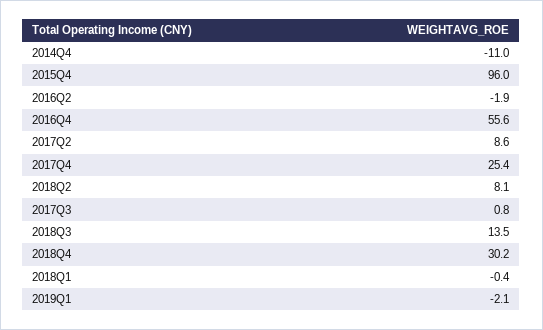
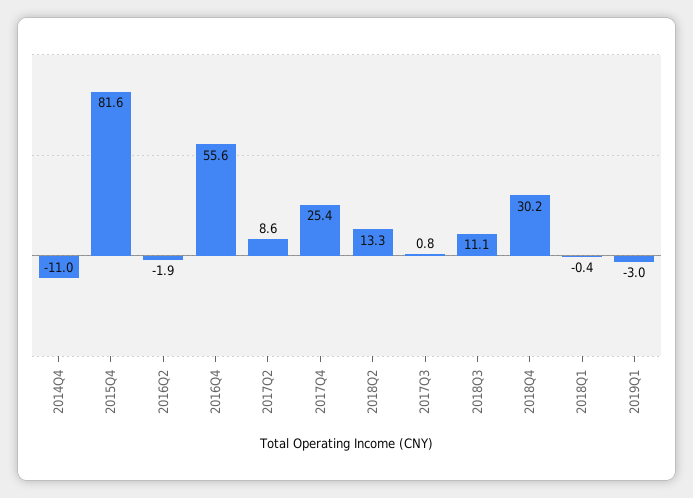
2015Q4: 96 -> 81.6
2018Q2: 8.1 -> 13.3
2018Q3: 13.5 -> 11.1
2019Q1: -2.1 -> -3

